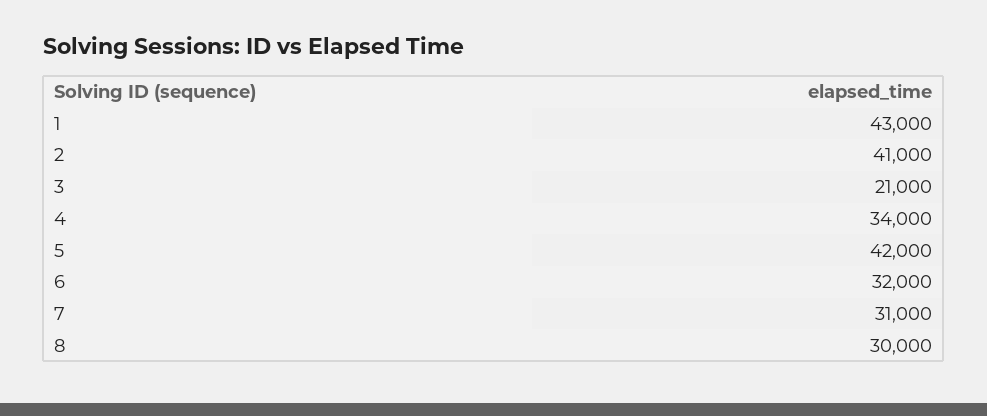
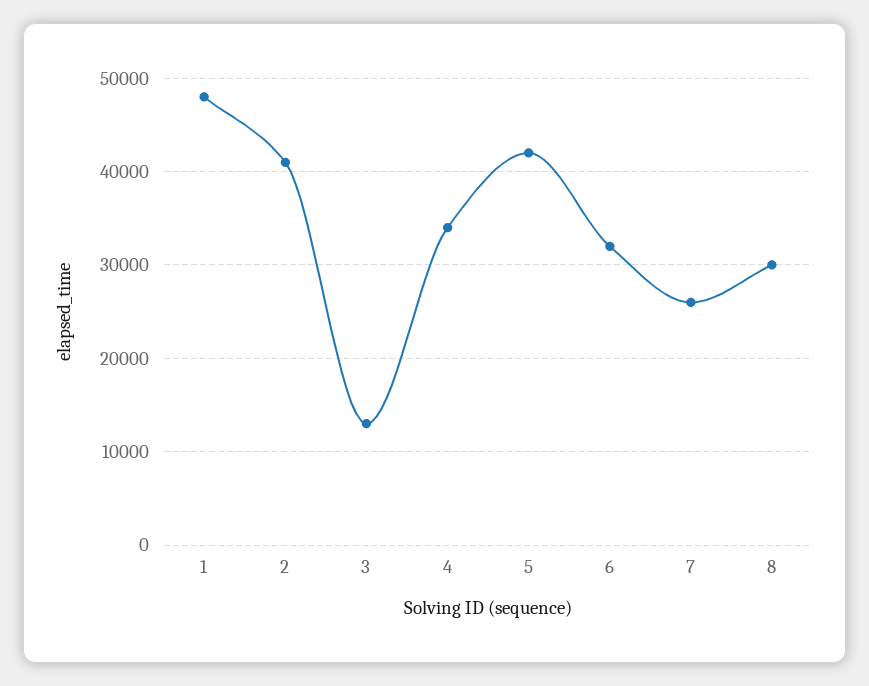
1: 43000 -> 48000
3: 21000 -> 13000
7: 31000 -> 26000

